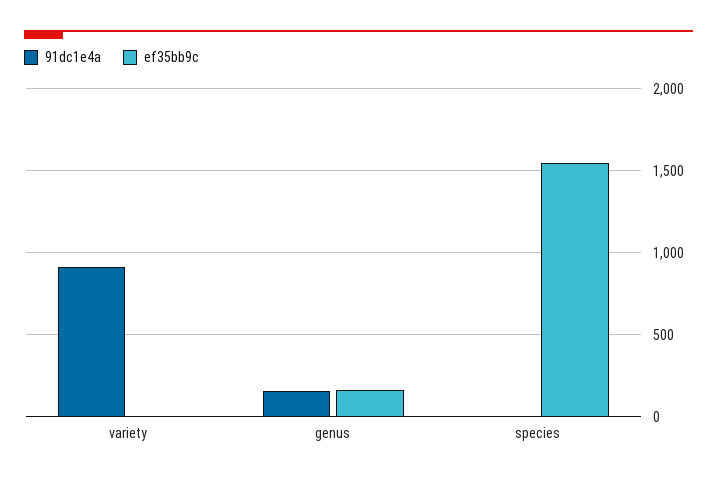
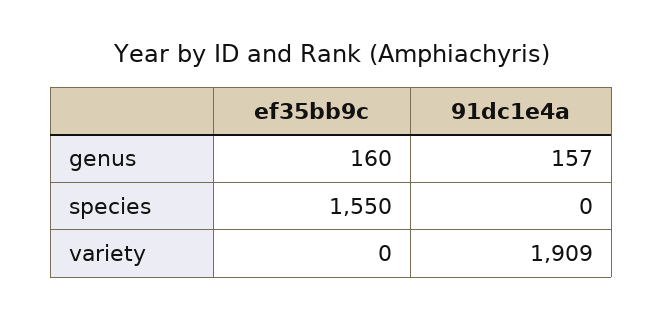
91dc1e4a, variety: 900 -> 1909

